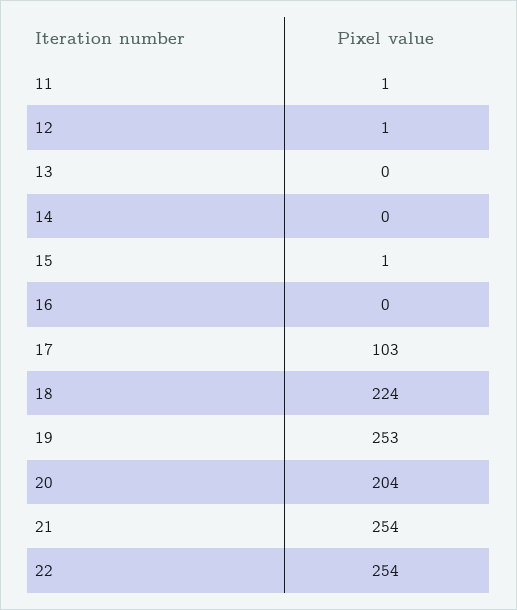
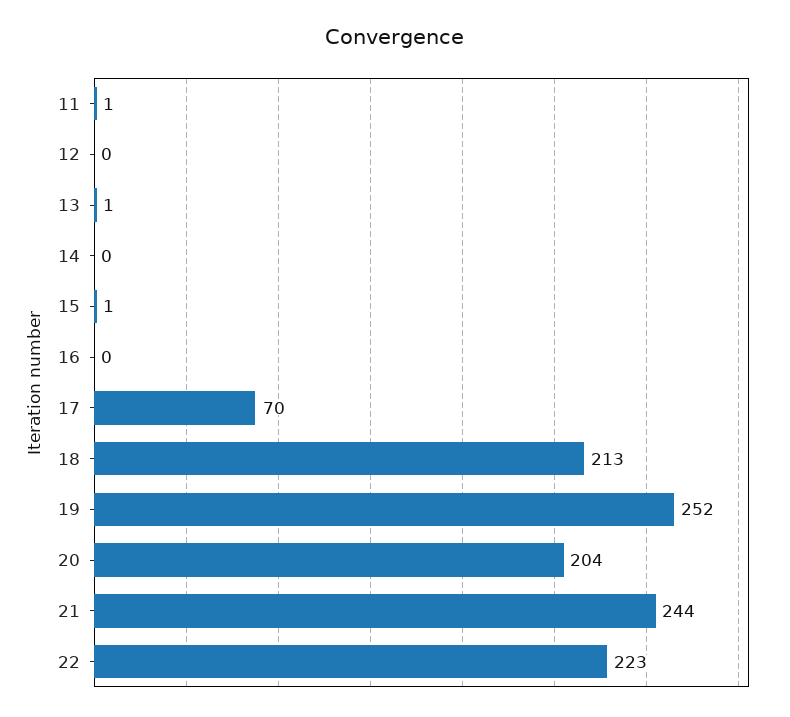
12: 1 -> 0
13: 0 -> 1
17: 103 -> 70
18: 224 -> 213
19: 253 -> 252
21: 254 -> 244
22: 254 -> 223

